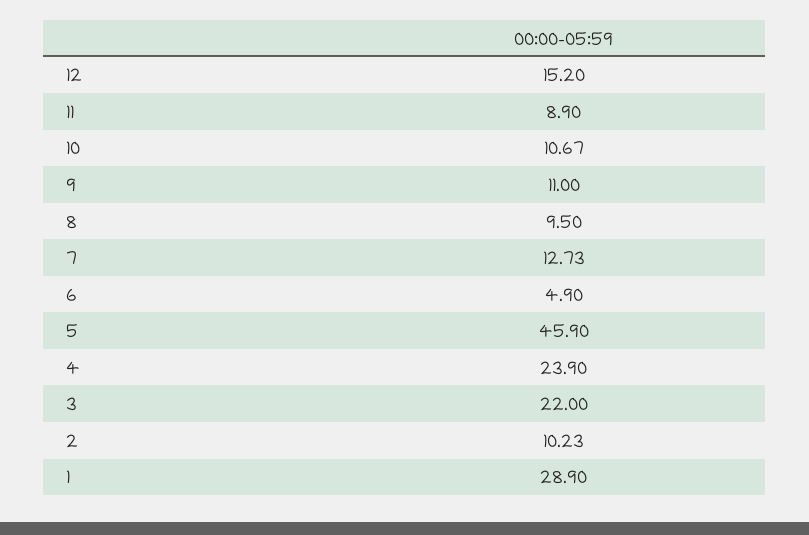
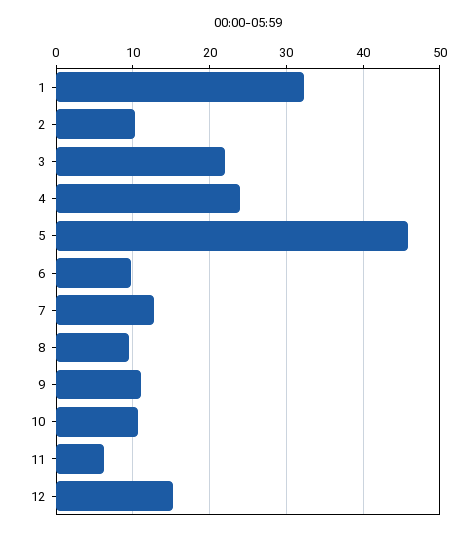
11: 8.9 -> 6
6: 4.9 -> 10
1: 28.9 -> 32

